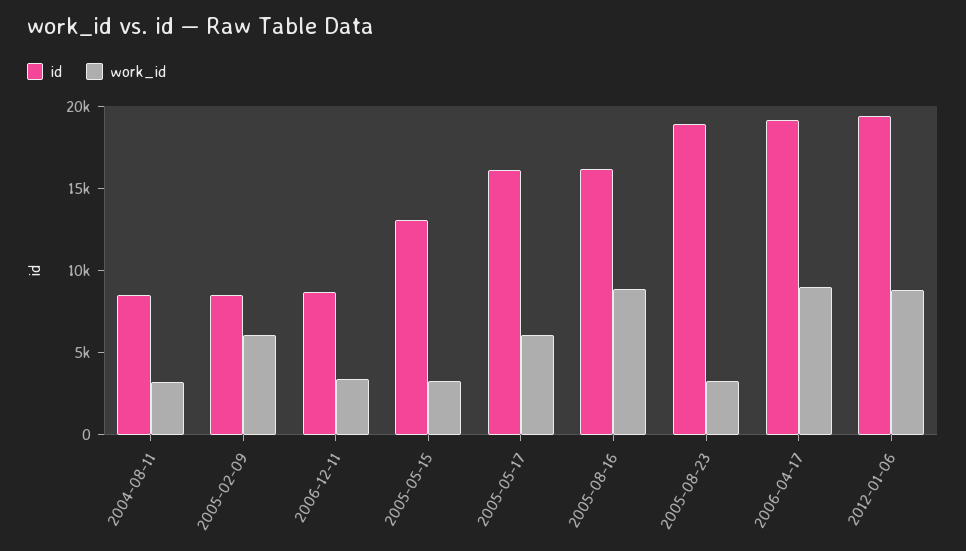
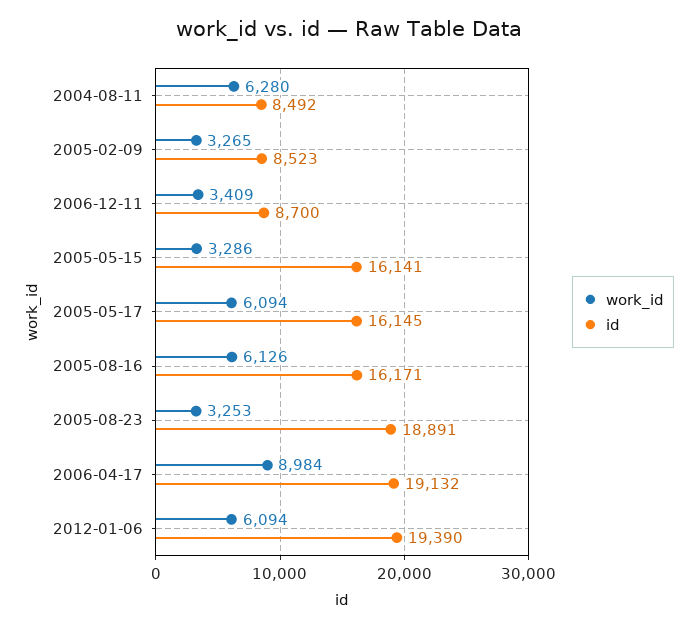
work_id, 2004-08-11: 3000 -> 6280
work_id, 2005-02-09: 6000 -> 3265
id, 2005-05-15: 13000 -> 16141
work_id, 2005-08-16: 9000 -> 6126
work_id, 2012-01-06: 9000 -> 6094

